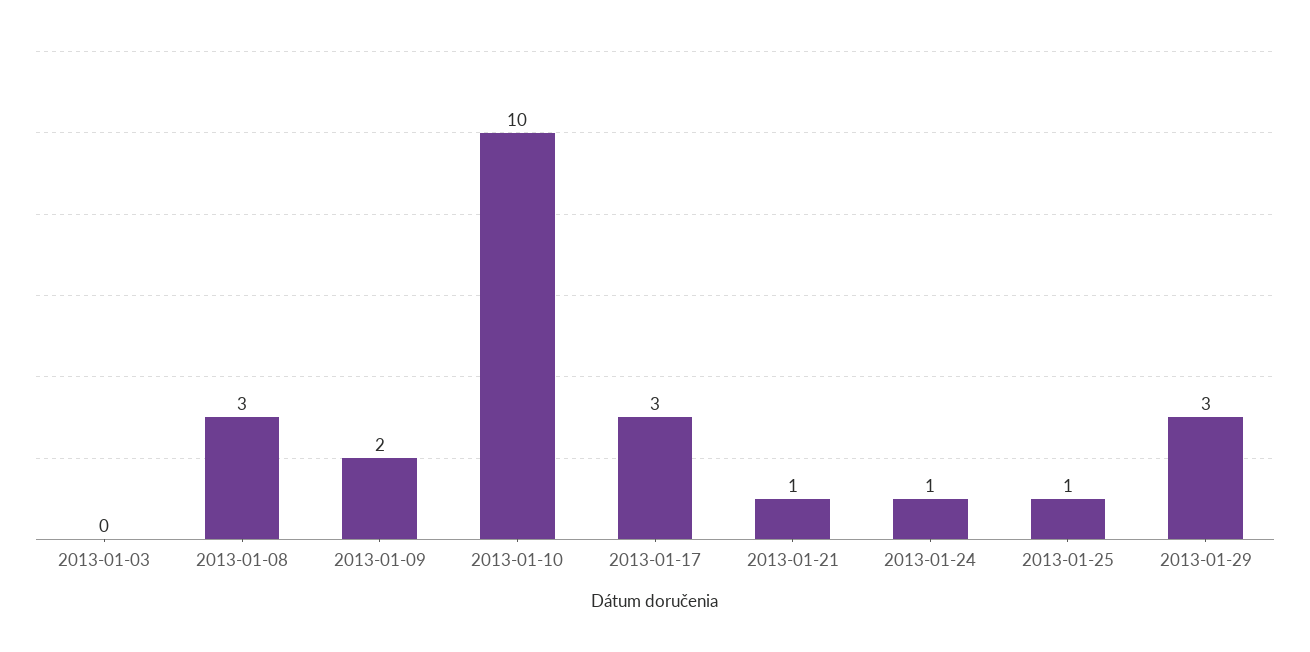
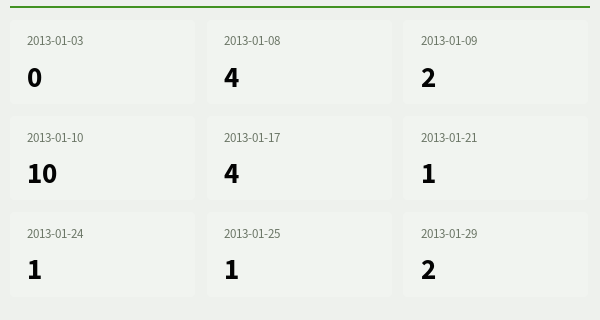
2013-01-08: 3 -> 4
2013-01-17: 3 -> 4
2013-01-29: 3 -> 2

